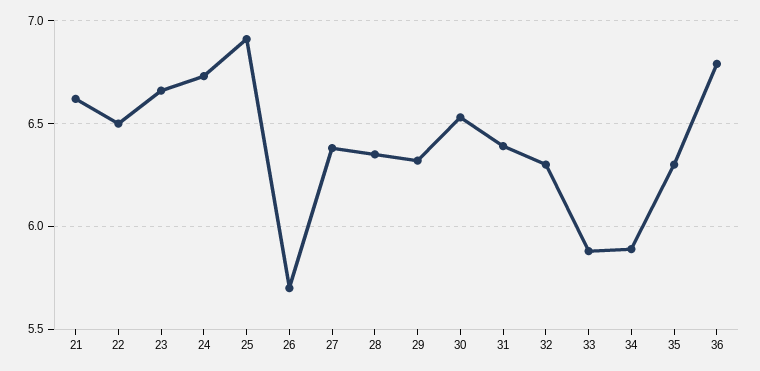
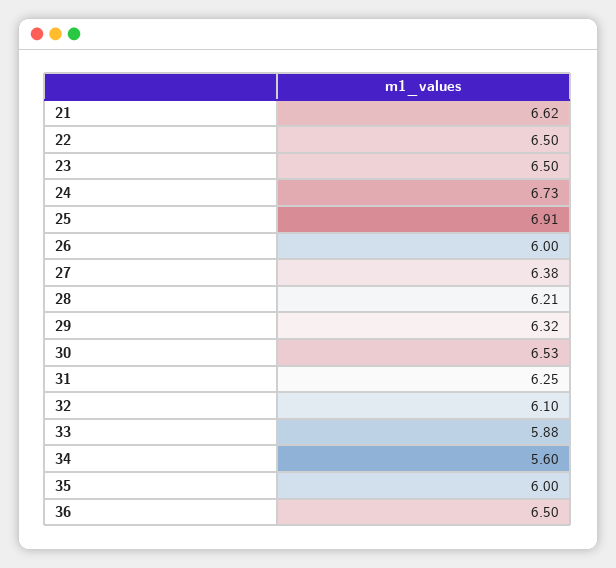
23: 6.65 -> 6.5
26: 5.7 -> 6
28: 6.35 -> 6.21
31: 6.4 -> 6.25
32: 6.3 -> 6.1
34: 5.9 -> 5.6
35: 6.3 -> 6
36: 6.8 -> 6.5

